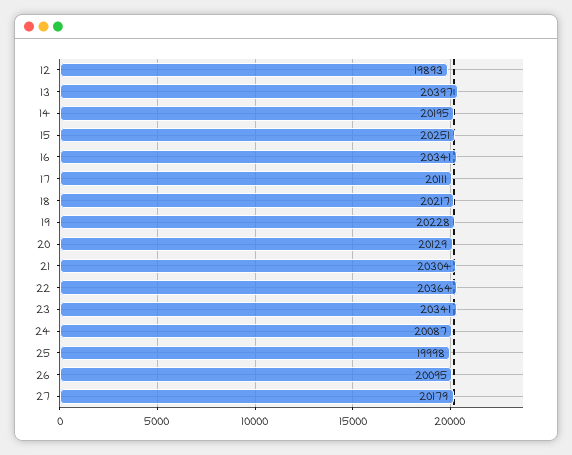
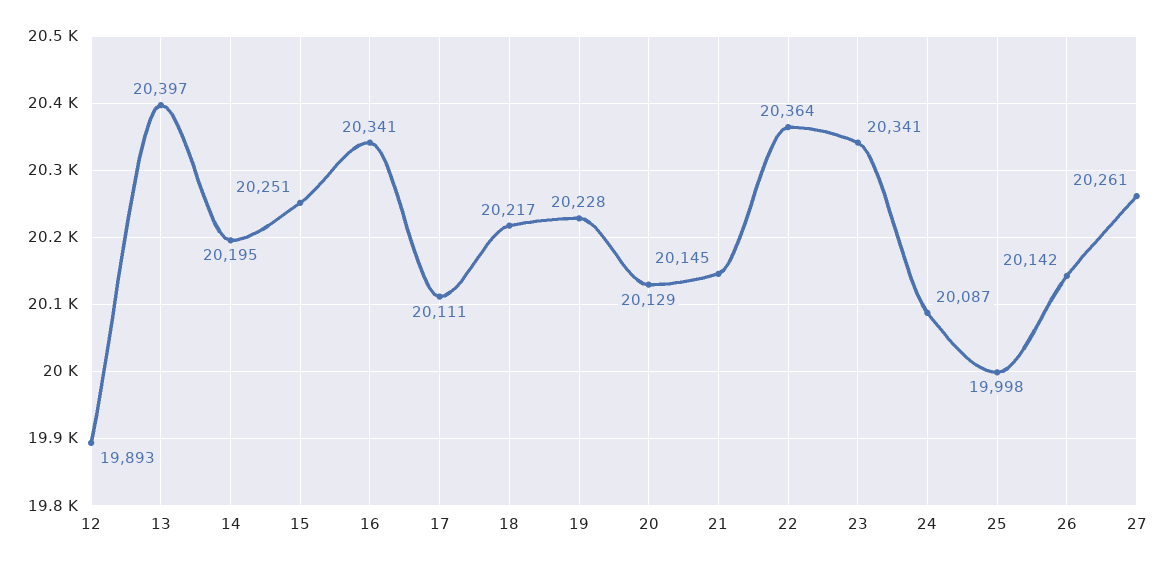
21: 20304 -> 20145
26: 20095 -> 20142
27: 20179 -> 20261

